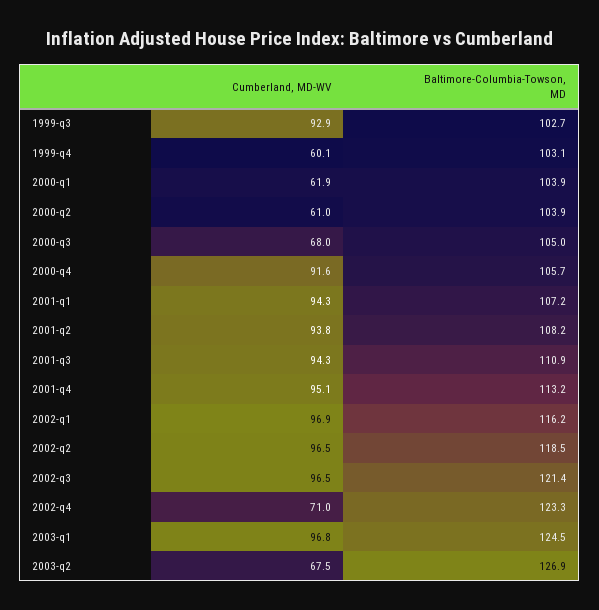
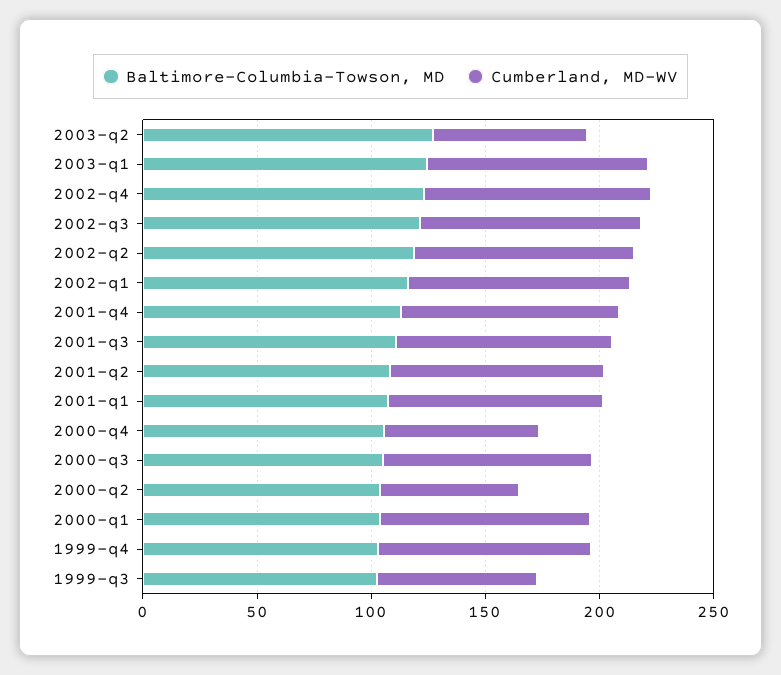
Cumberland, MD-WV, 1999-q3: 92.9 -> 70
Cumberland, MD-WV, 1999-q4: 60.1 -> 90
Cumberland, MD-WV, 2000-q1: 61.9 -> 90
Cumberland, MD-WV, 2000-q3: 68 -> 90
Cumberland, MD-WV, 2000-q4: 91.6 -> 70
Cumberland, MD-WV, 2002-q4: 71 -> 100

